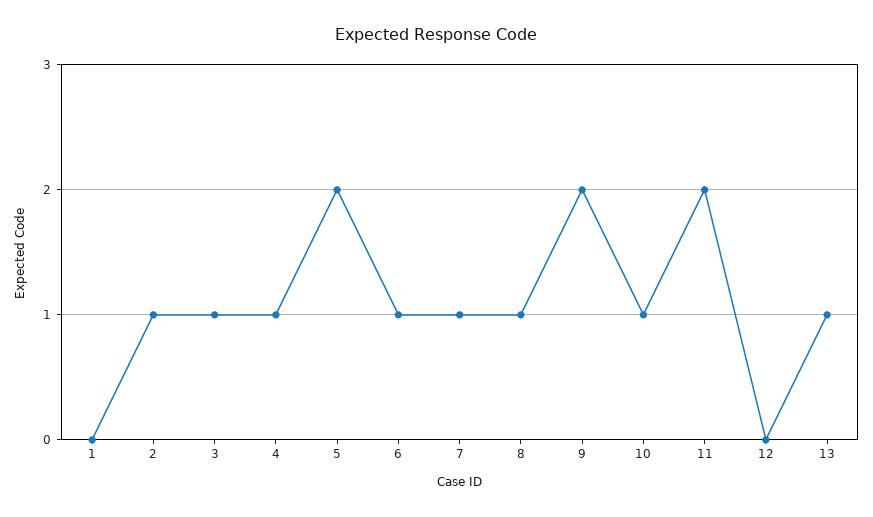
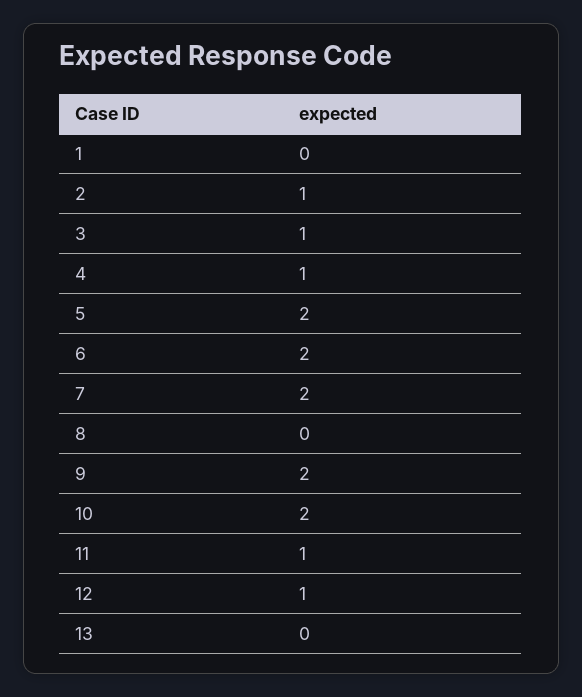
6: 1 -> 2
7: 1 -> 2
8: 1 -> 0
10: 1 -> 2
11: 2 -> 1
12: 0 -> 1
13: 1 -> 0

